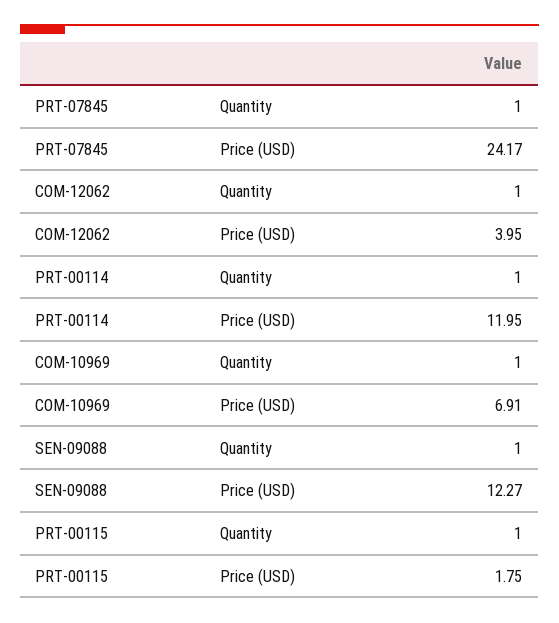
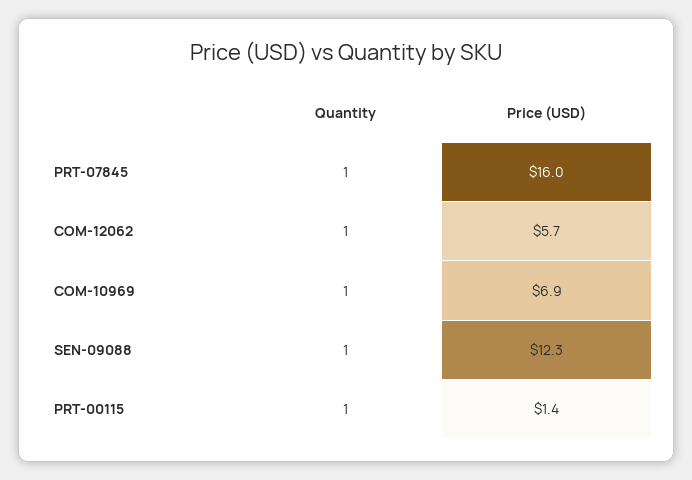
PRT-07845, Price (USD): 24.17 -> 16
COM-12062, Price (USD): 3.95 -> 5.7
PRT-00114, Quantity: 1 -> none
PRT-00114, Price (USD): 11.95 -> none
PRT-00115, Price (USD): 1.75 -> 1.4

